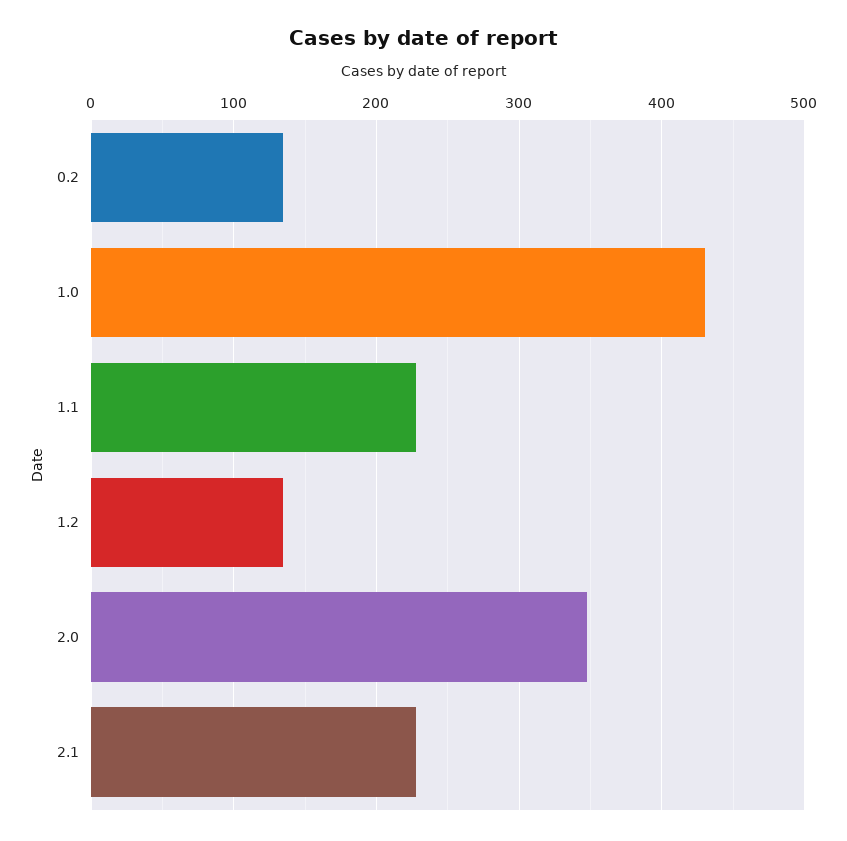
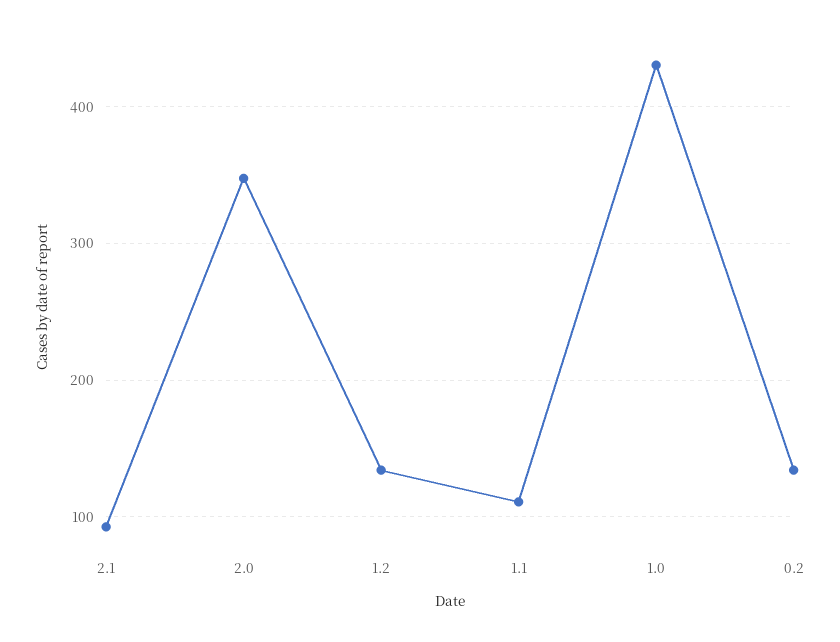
1.1: 230 -> 110
2.1: 230 -> 90

